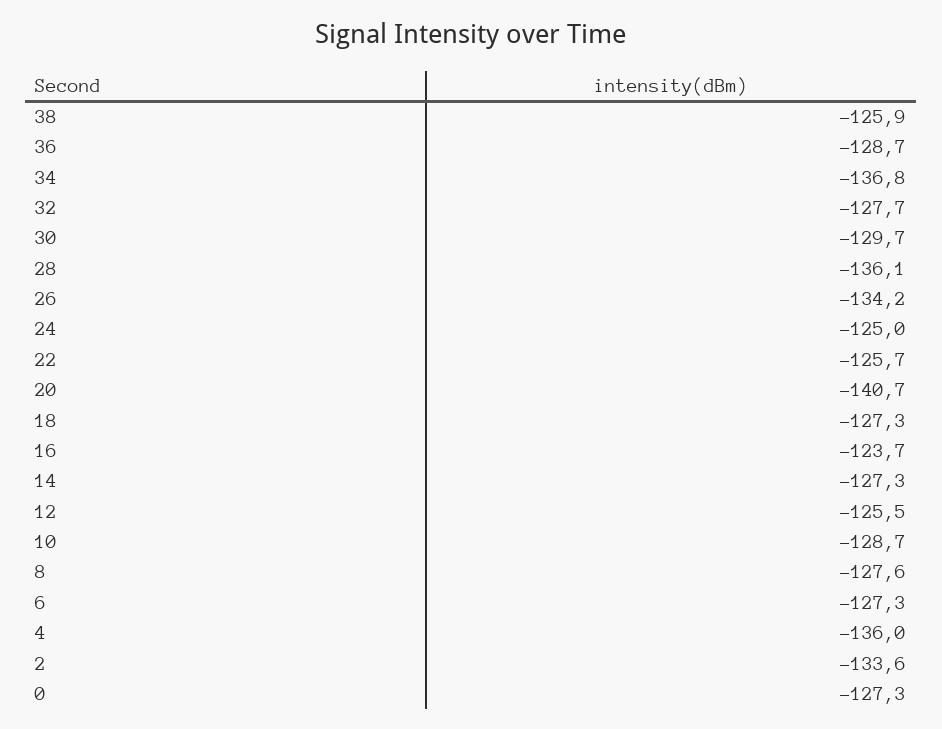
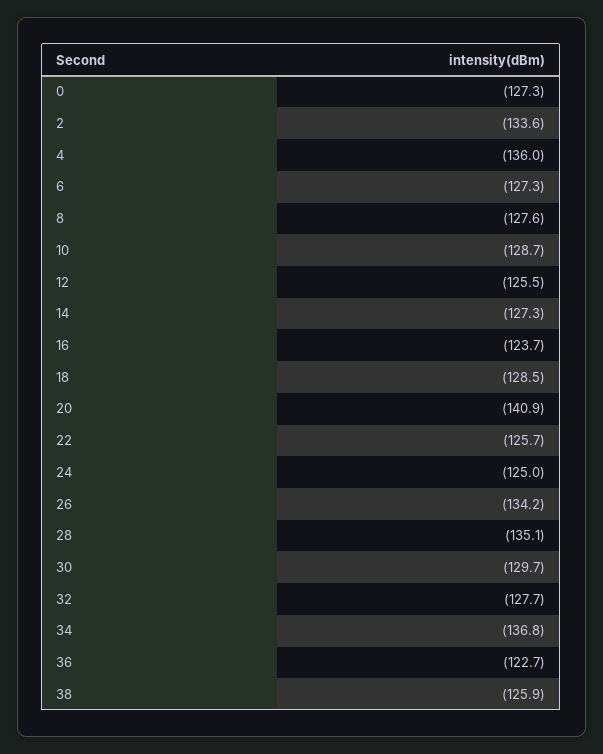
36: -128.7 -> -122.7
28: -136.1 -> -135.1
20: -140.7 -> -140.9
18: -127.3 -> -128.5

